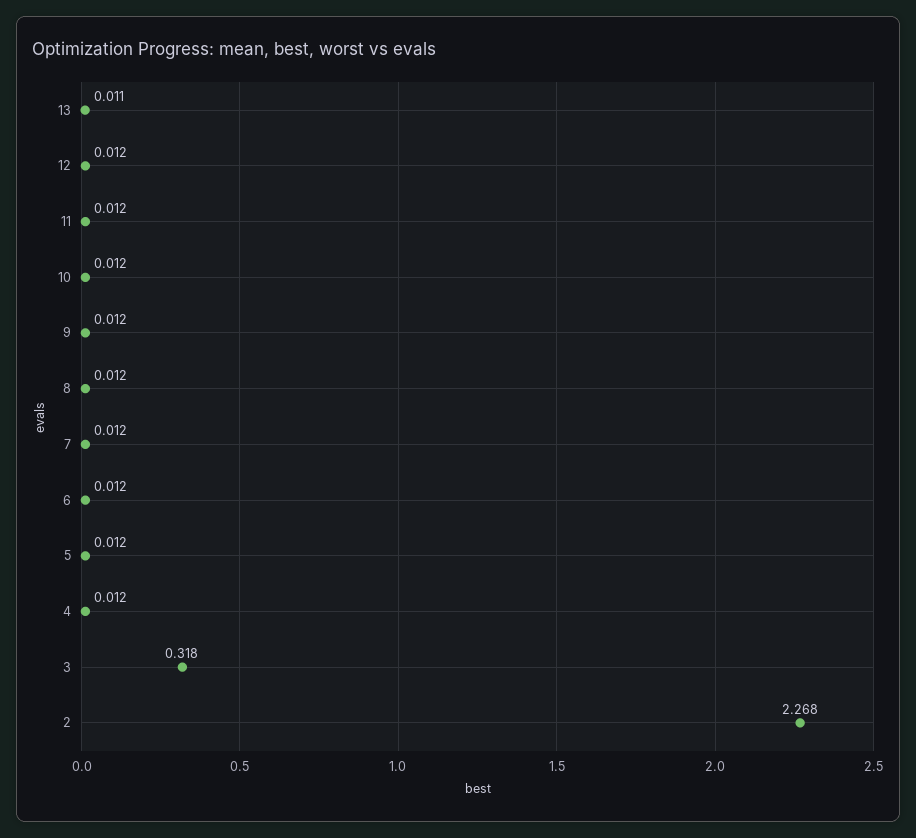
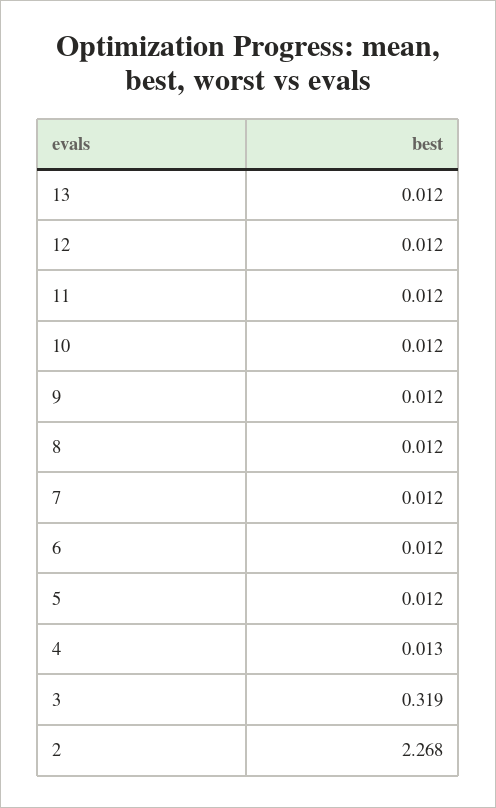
13: 0.011 -> 0.012
4: 0.012 -> 0.013
3: 0.318 -> 0.319

